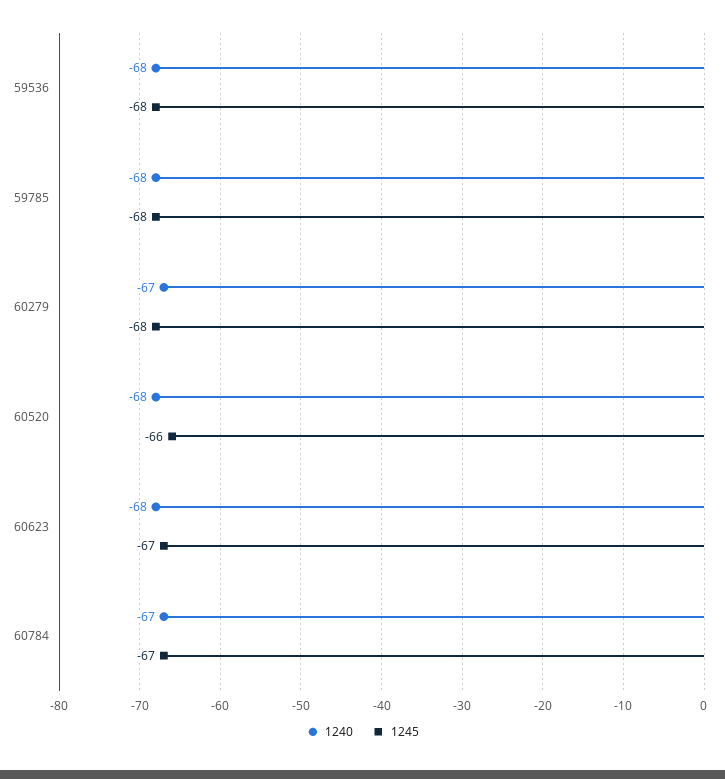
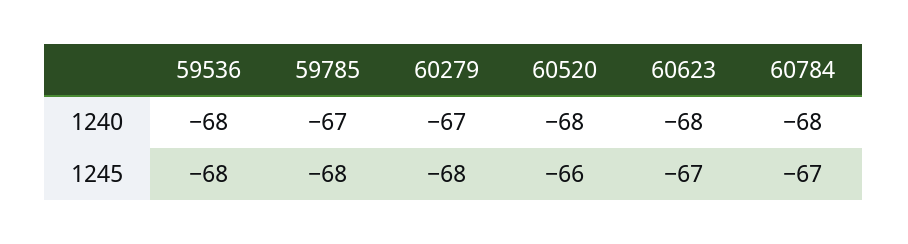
1240, 59785: -68 -> -67
1240, 60784: -67 -> -68

